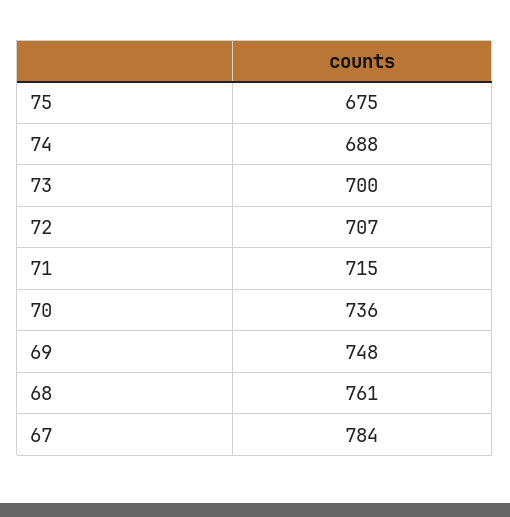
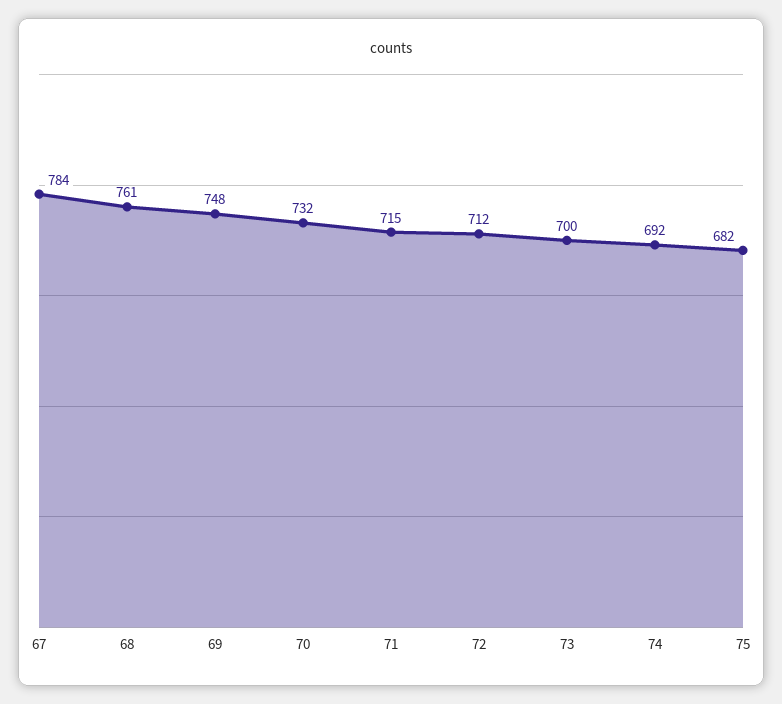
75: 675 -> 682
74: 688 -> 692
72: 707 -> 712
70: 736 -> 732

